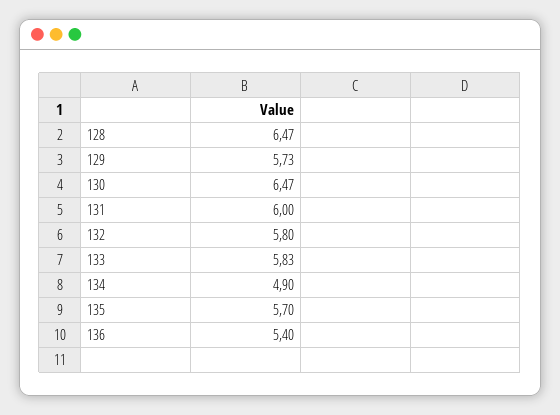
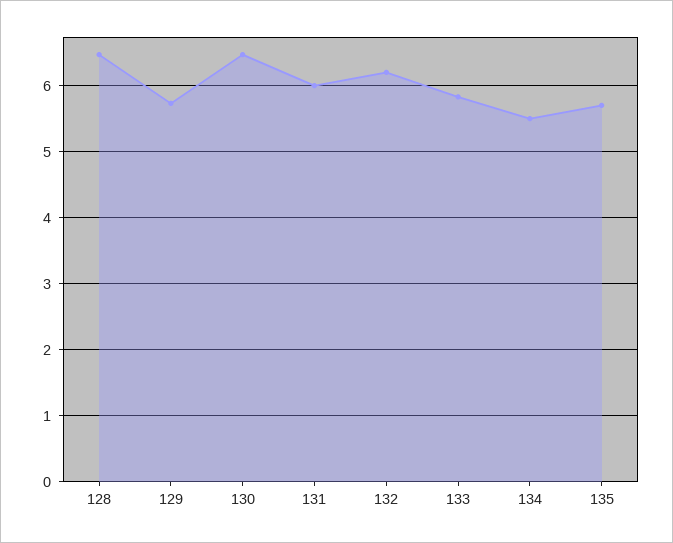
132: 5.8 -> 6.2
134: 4.9 -> 5.5
136: 5.4 -> none

